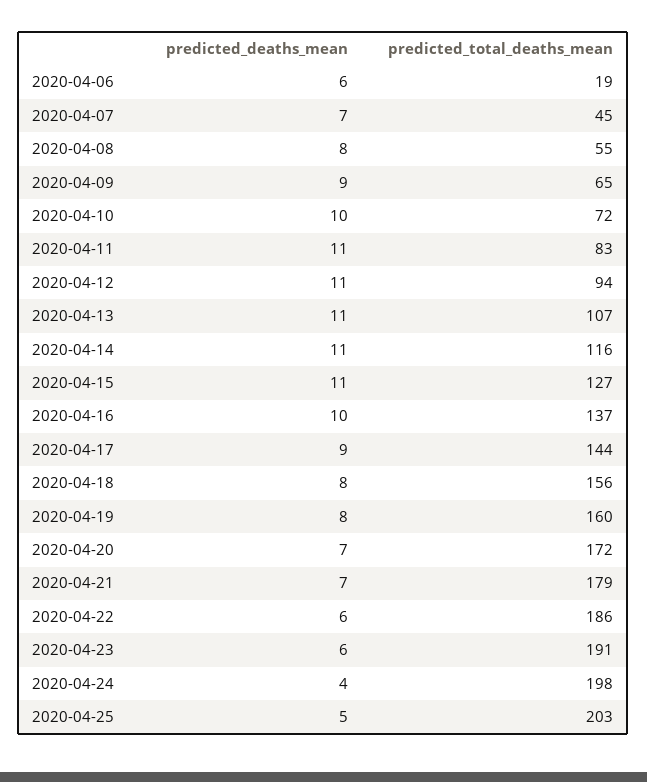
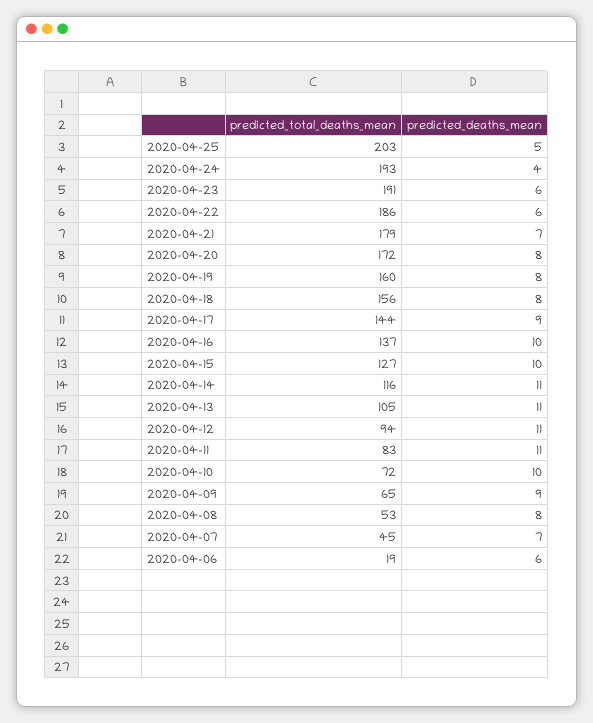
predicted_total_deaths_mean, 2020-04-08: 55 -> 53
predicted_total_deaths_mean, 2020-04-13: 107 -> 105
predicted_deaths_mean, 2020-04-15: 11 -> 10
predicted_deaths_mean, 2020-04-20: 7 -> 8
predicted_total_deaths_mean, 2020-04-24: 198 -> 193

